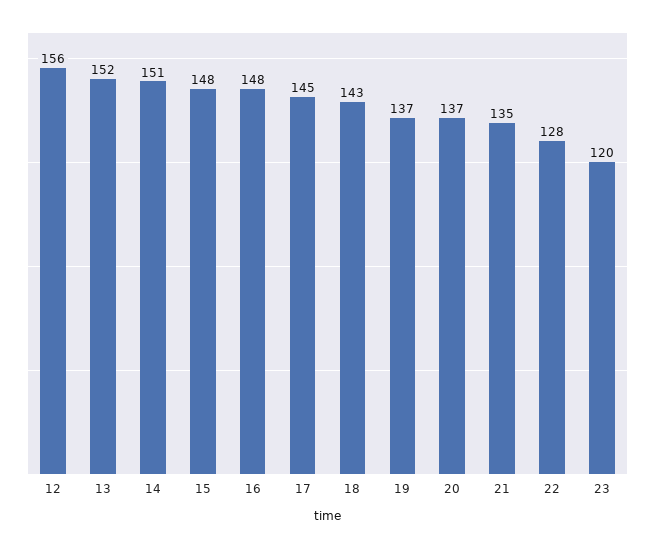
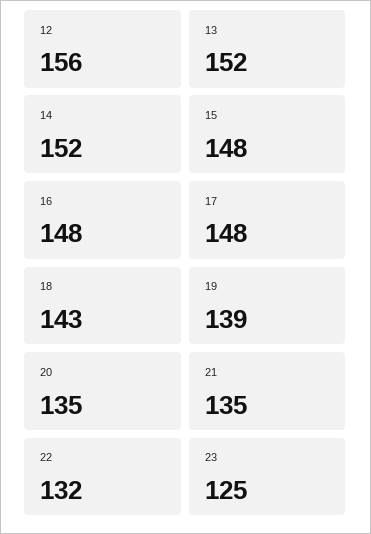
14: 151 -> 152
17: 145 -> 148
19: 137 -> 139
20: 137 -> 135
22: 128 -> 132
23: 120 -> 125

